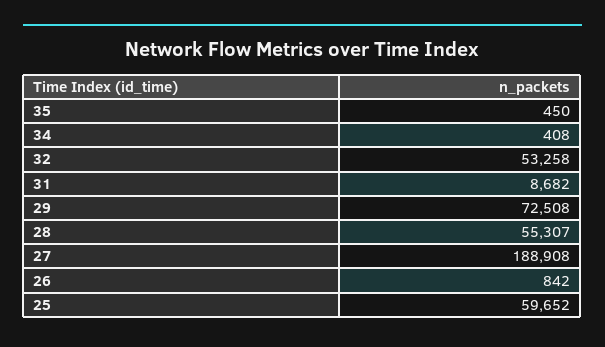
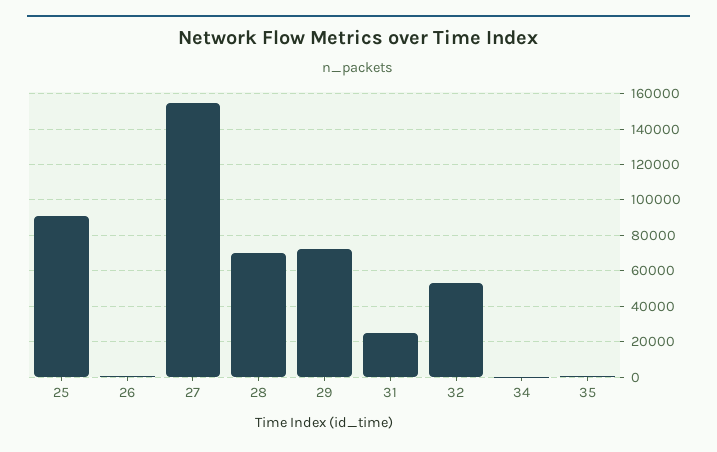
31: 8682 -> 25000
28: 55307 -> 70000
27: 188908 -> 155000
25: 59652 -> 90000

